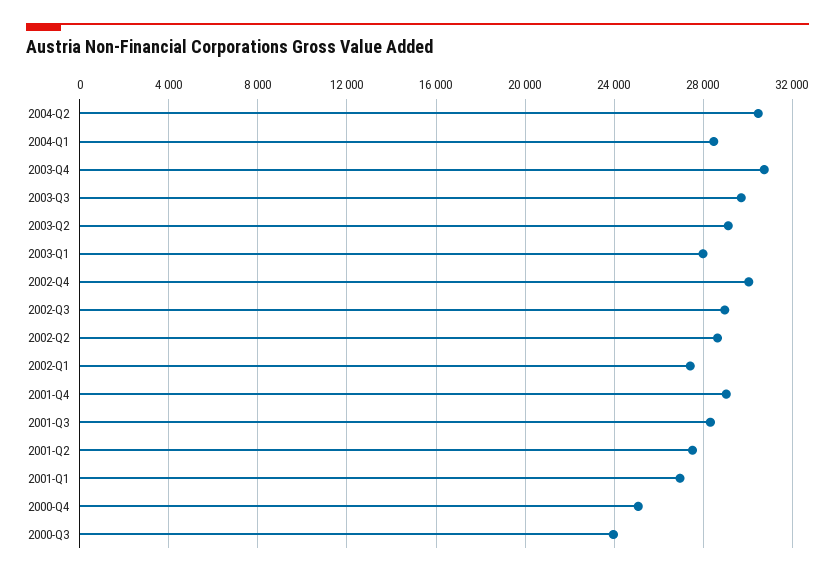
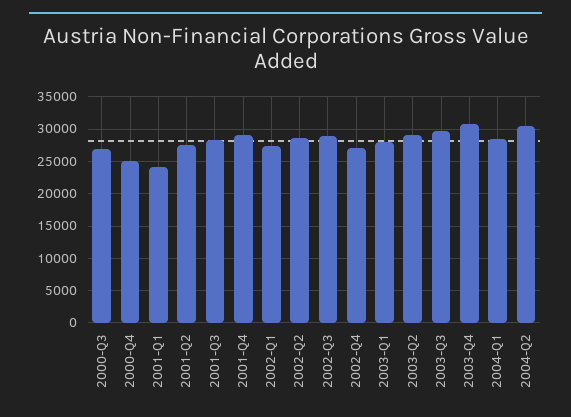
2002-Q4: 30000 -> 27000
2001-Q1: 27000 -> 24000
2000-Q3: 24000 -> 27000

